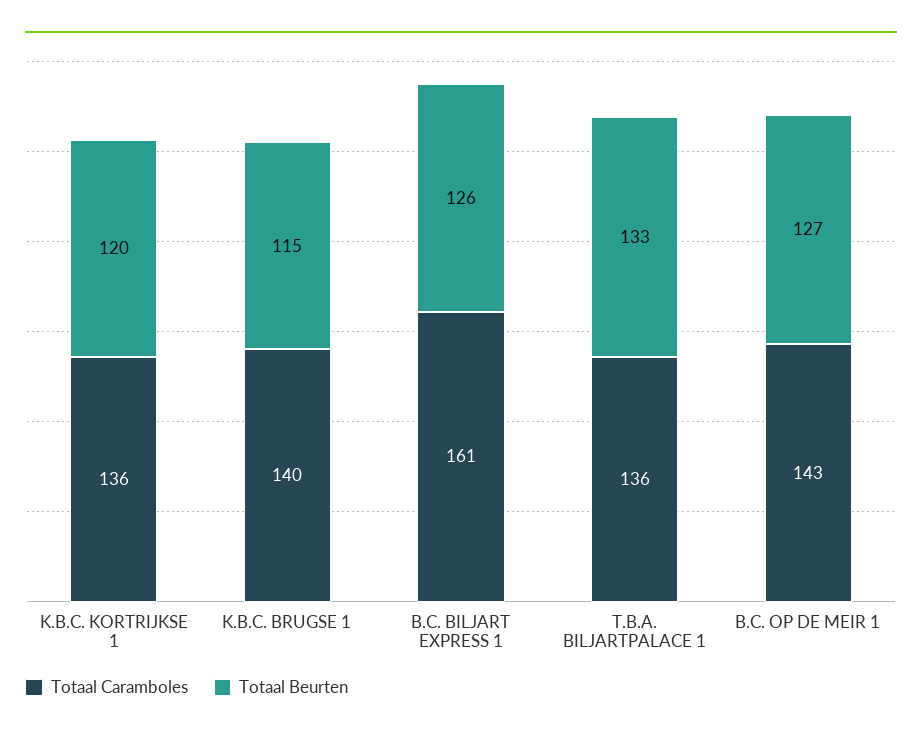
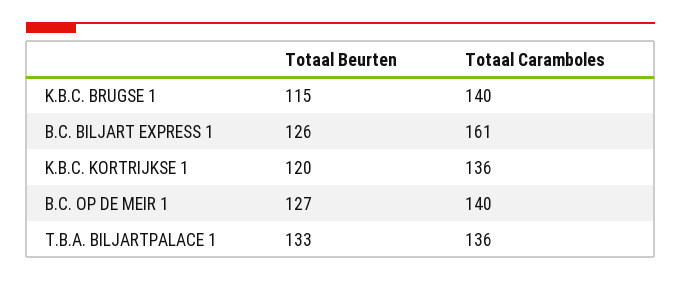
Totaal Caramboles, B.C. OP DE MEIR 1: 143 -> 140

